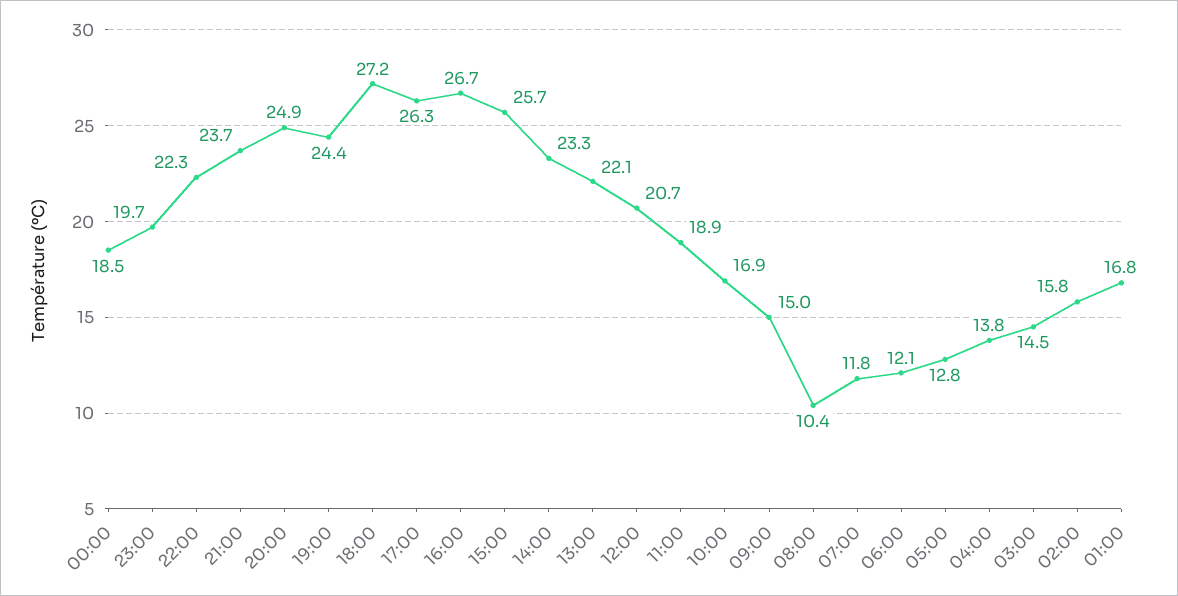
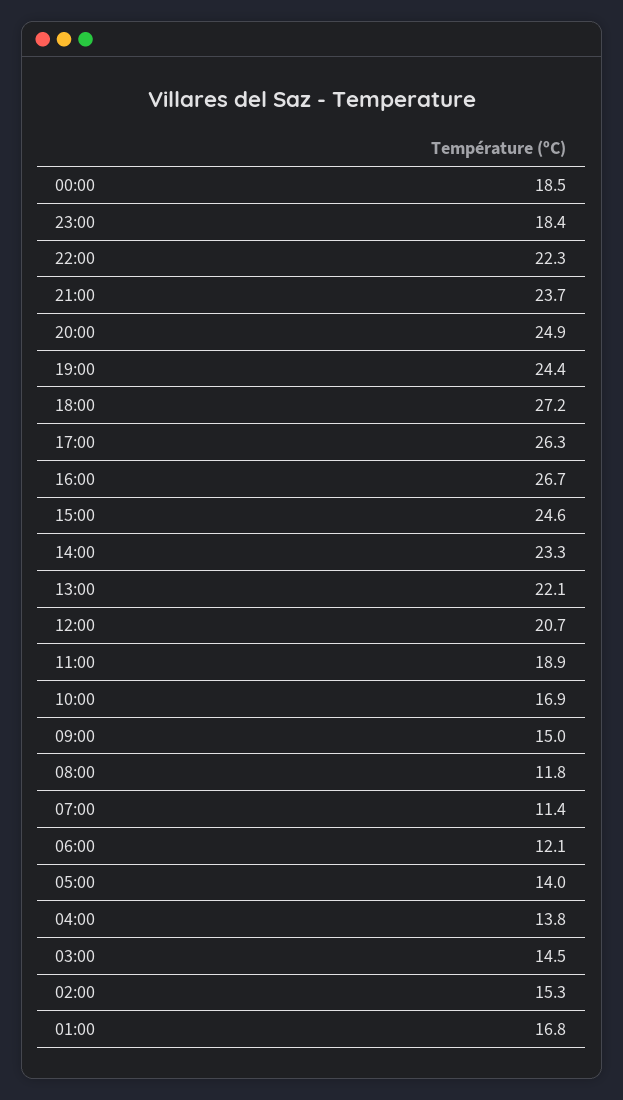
23:00: 19.7 -> 18.4
15:00: 25.7 -> 24.6
08:00: 10.4 -> 11.8
07:00: 11.8 -> 11.4
05:00: 12.8 -> 14
02:00: 15.8 -> 15.3

